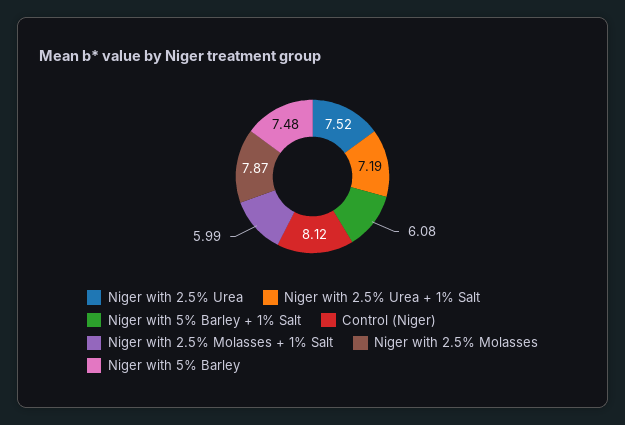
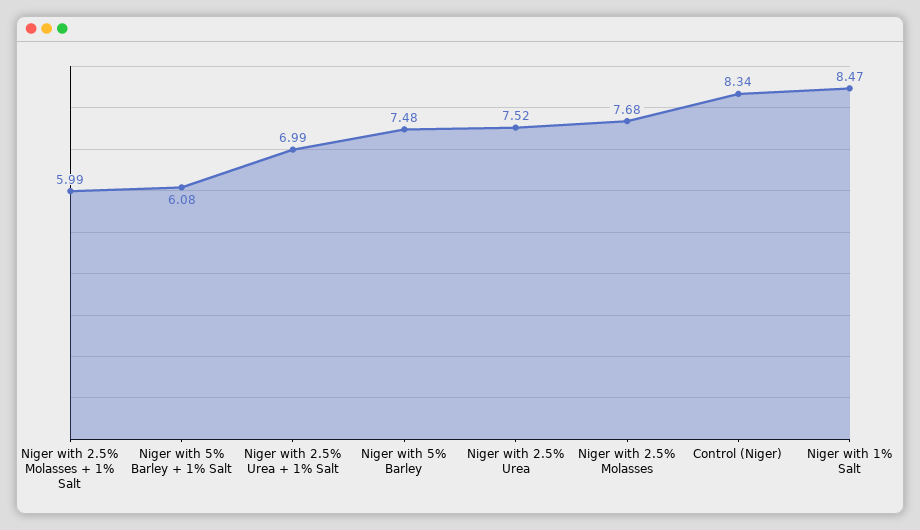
Niger with 2.5% Urea + 1% Salt: 7.19 -> 6.99
Control (Niger): 8.12 -> 8.34
Niger with 2.5% Molasses: 7.87 -> 7.68
Niger with 1% Salt: none -> 8.47

